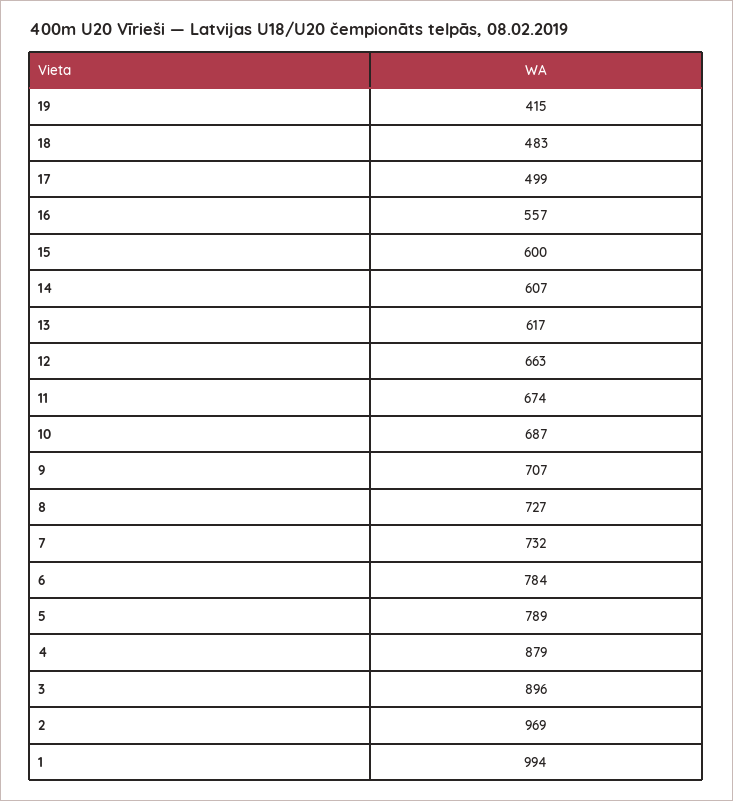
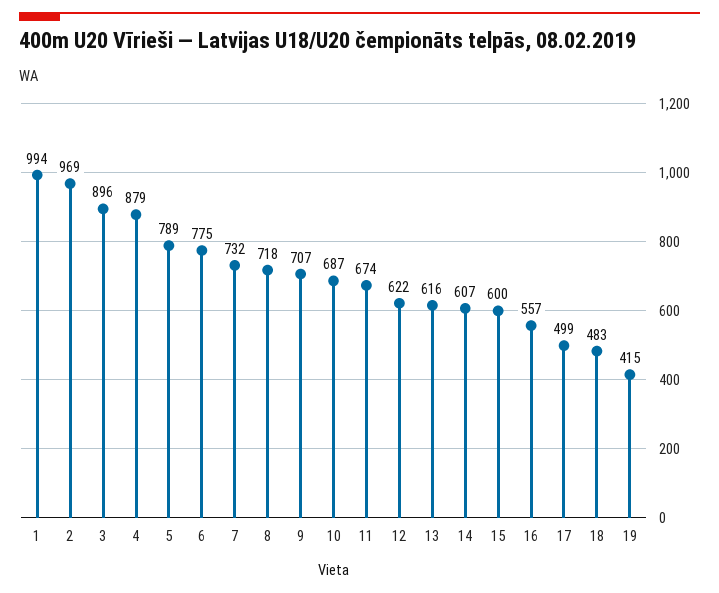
13: 617 -> 616
12: 663 -> 622
8: 727 -> 718
6: 784 -> 775

